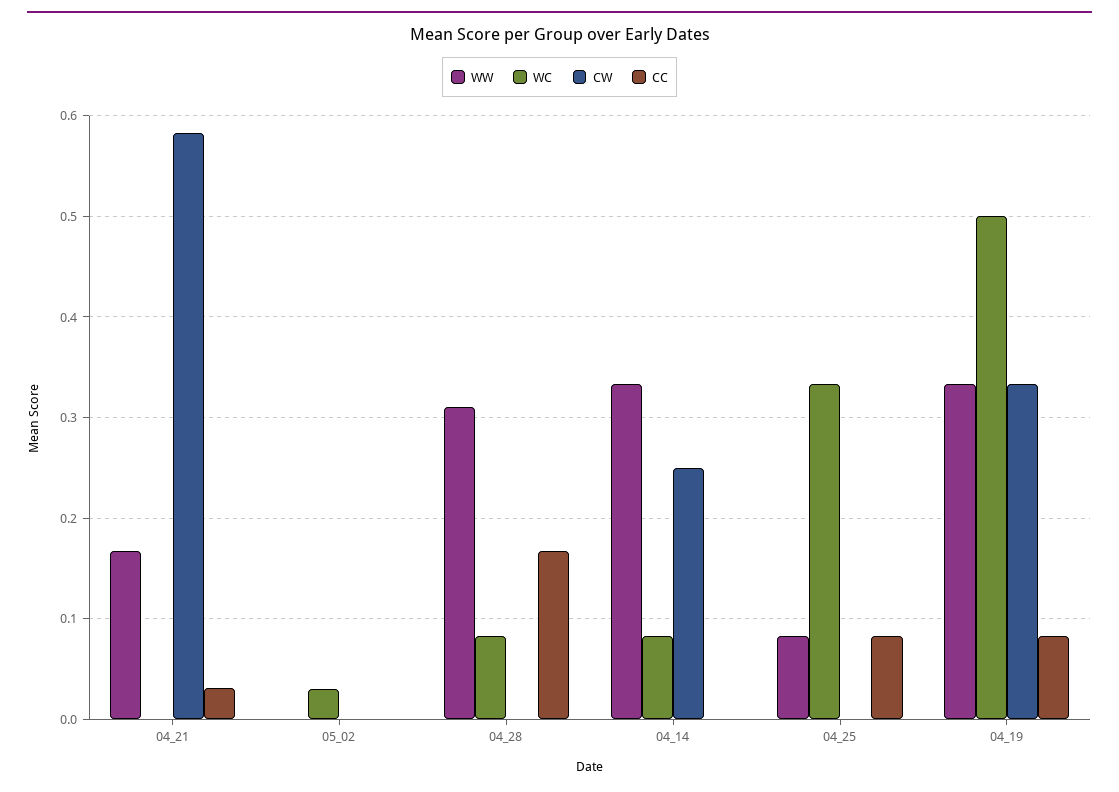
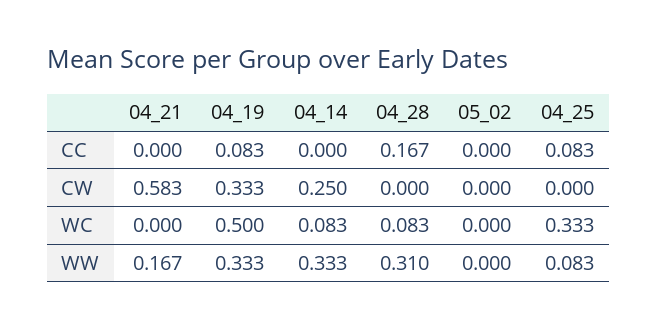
CC, 04_21: 0.03 -> 0
WC, 05_02: 0.03 -> 0

